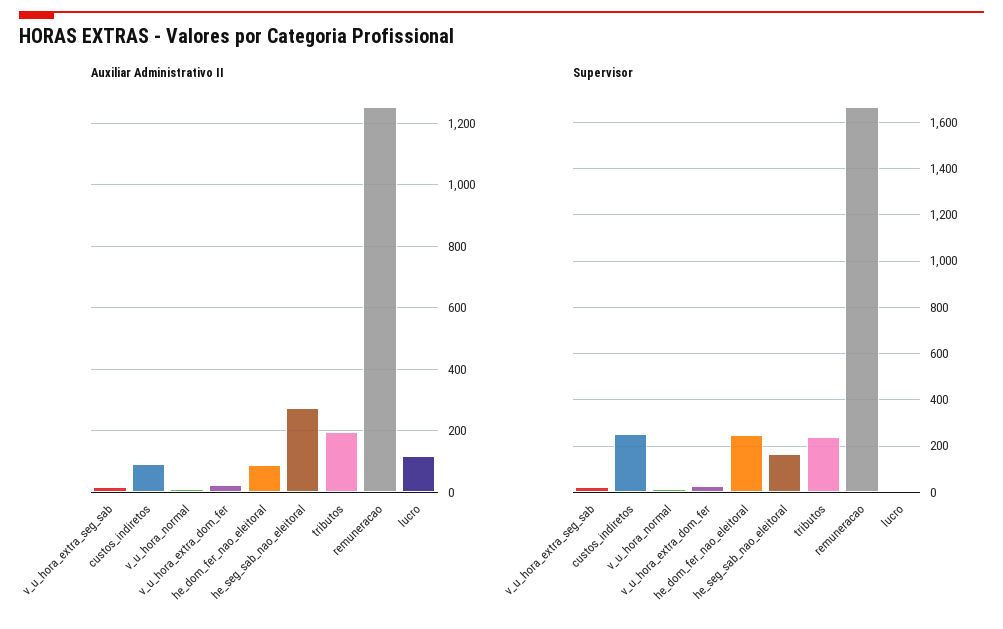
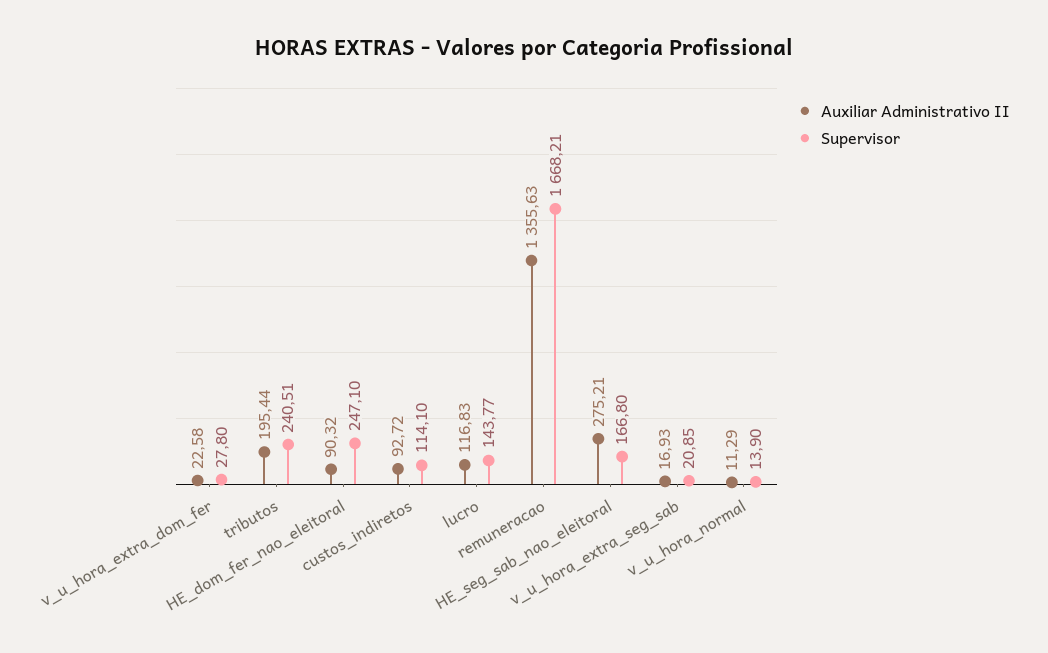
Auxiliar Administrativo II, remuneracao: 1260 -> 1355.63
Supervisor, custos_indiretos: 250 -> 114.1
Supervisor, lucro: 0 -> 143.77

